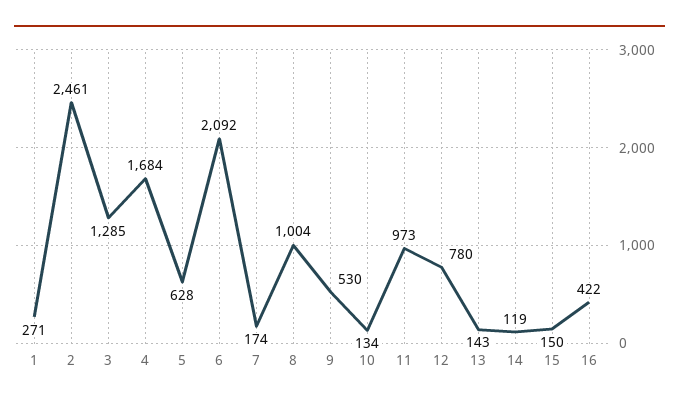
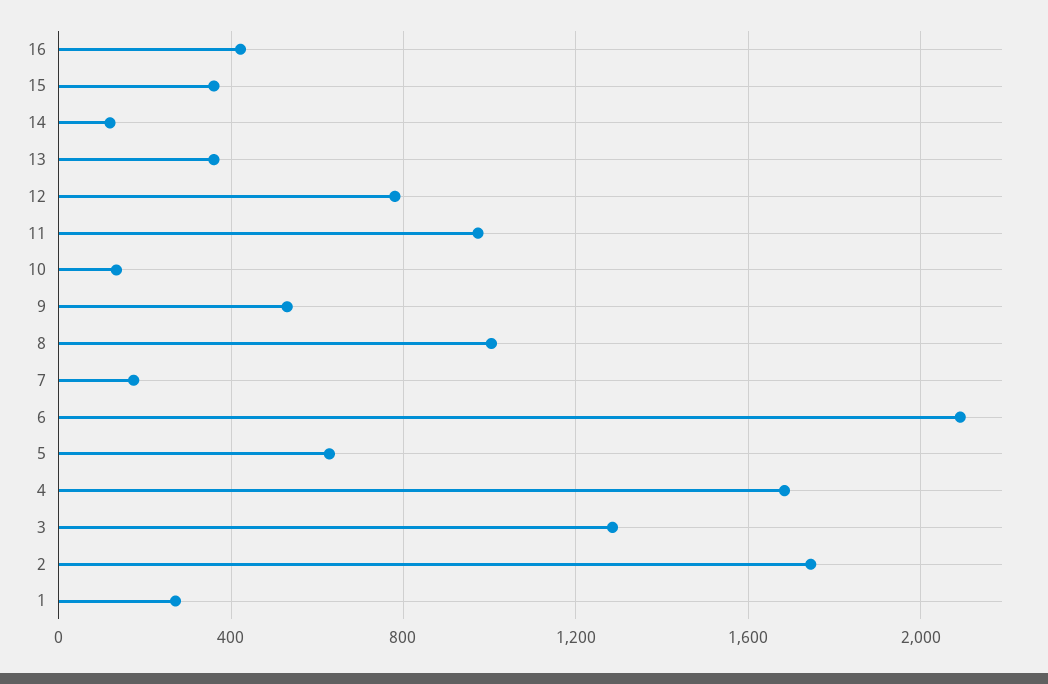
2: 2461 -> 1750
13: 143 -> 350
15: 150 -> 350

